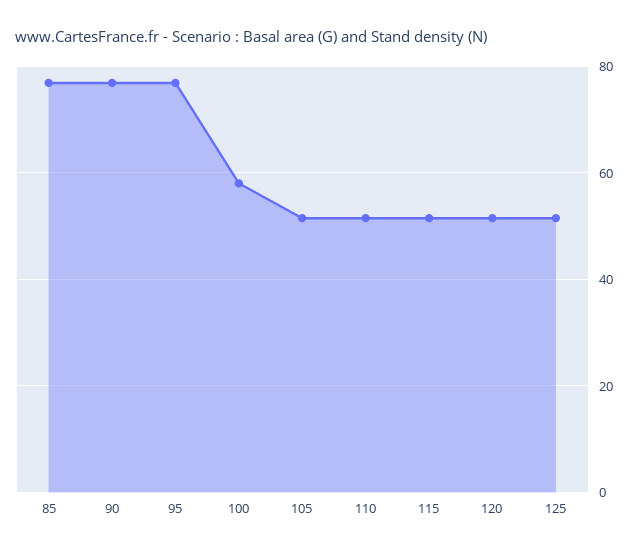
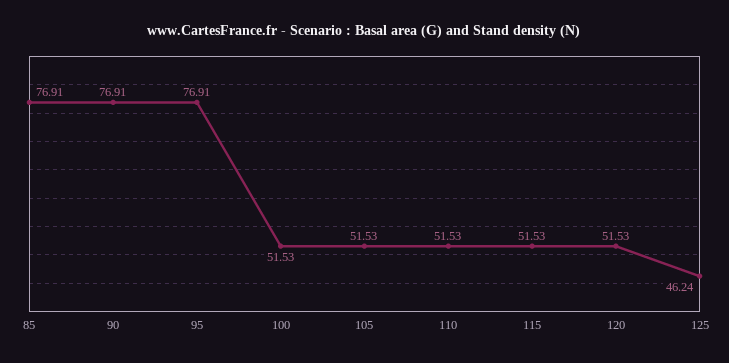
100: 58 -> 51.53
125: 52 -> 46.24

